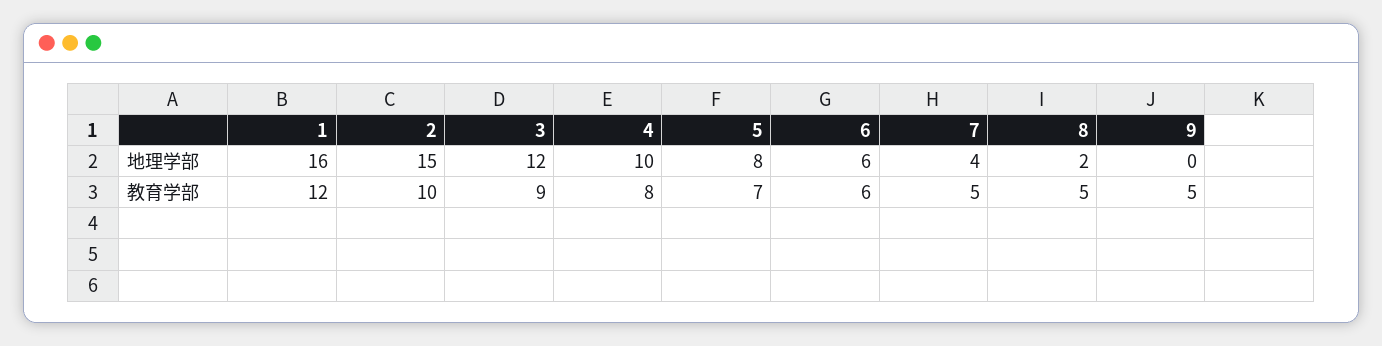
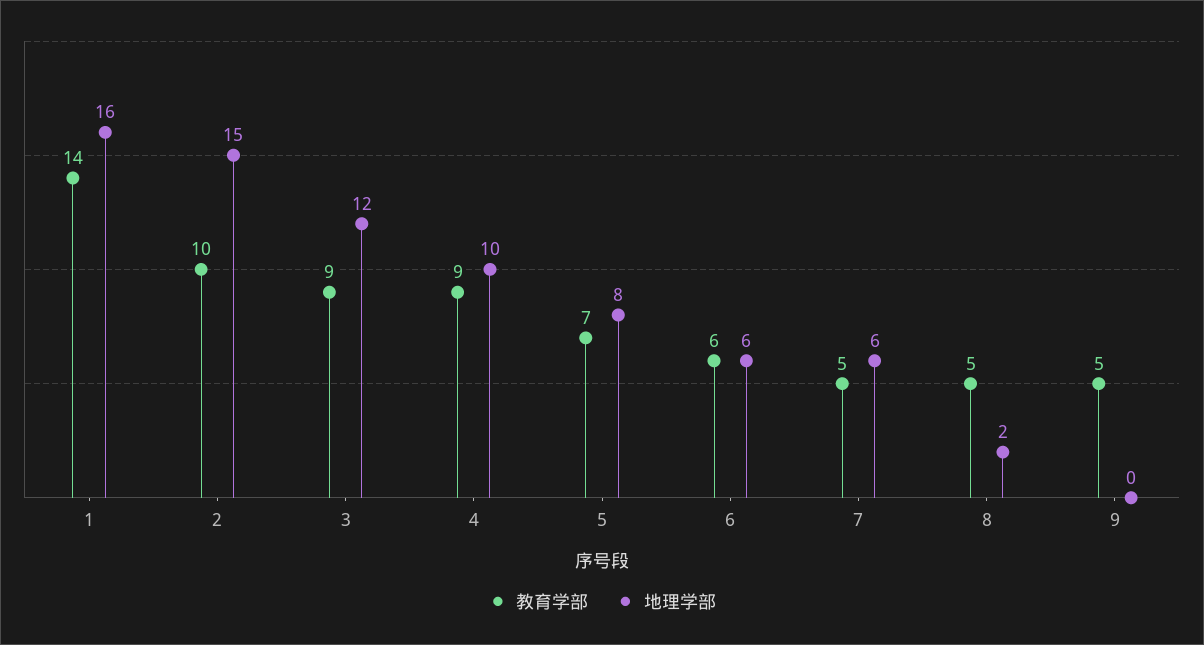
地理学部, 7: 4 -> 6
教育学部, 1: 12 -> 14
教育学部, 4: 8 -> 9

